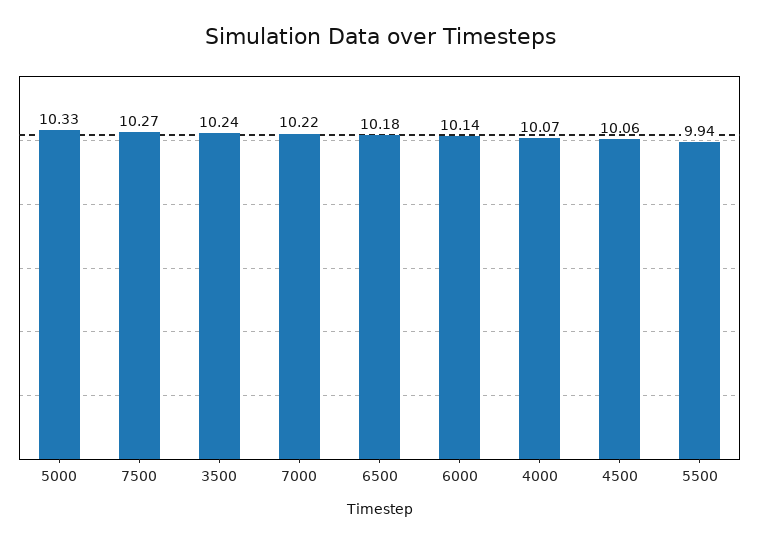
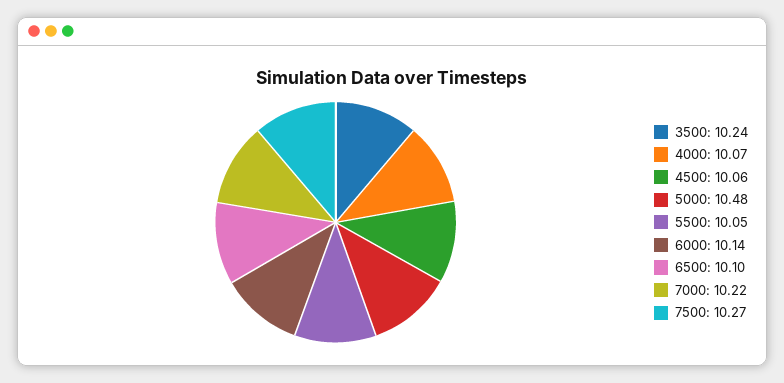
5000: 10.33 -> 10.48
6500: 10.18 -> 10.1
5500: 9.94 -> 10.05

